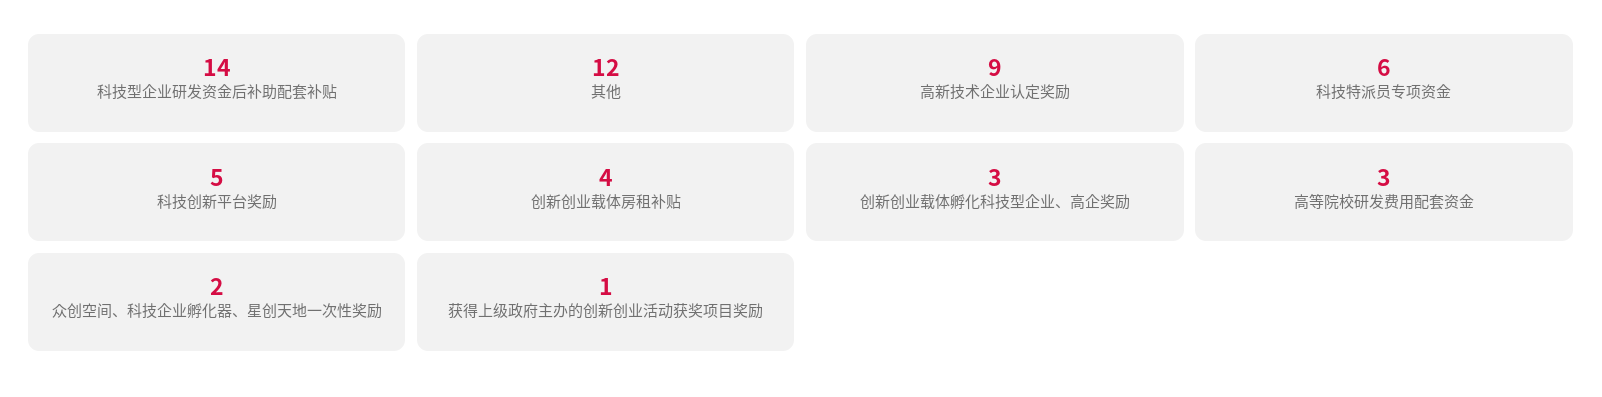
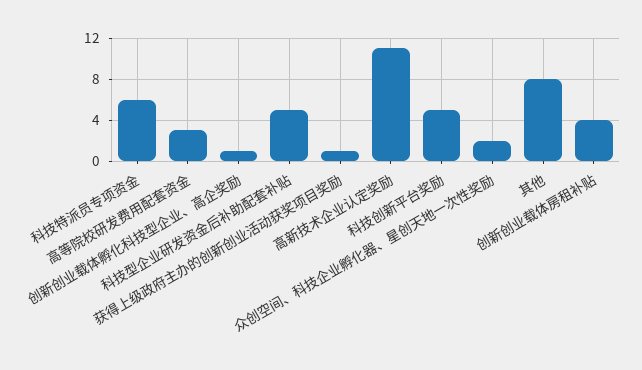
科技型企业研发资金后补助配套补贴: 14 -> 5
其他: 12 -> 8
高新技术企业认定奖励: 9 -> 11
创新创业载体孵化科技型企业、高企奖励: 3 -> 1

